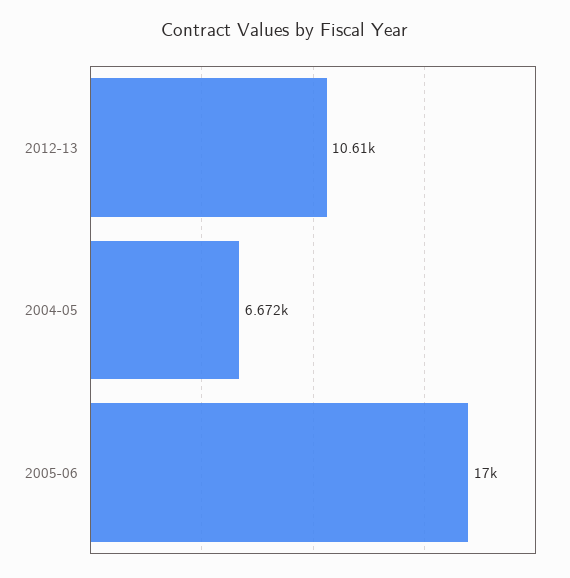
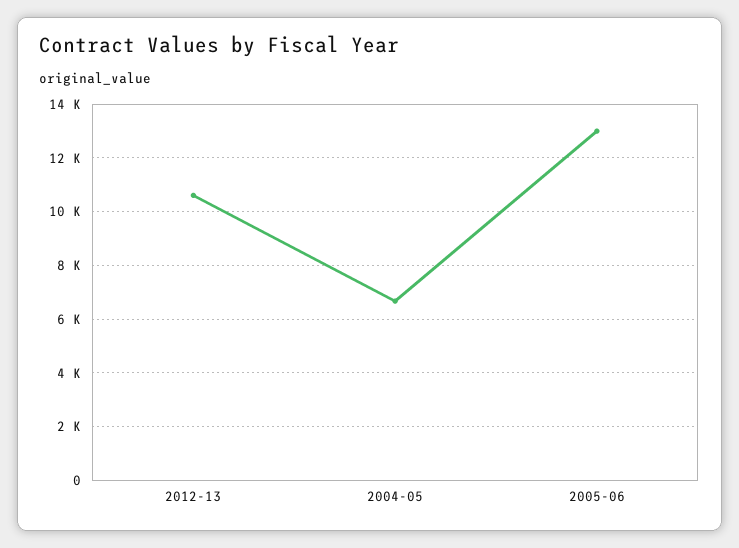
2005-06: 17000 -> 13000

